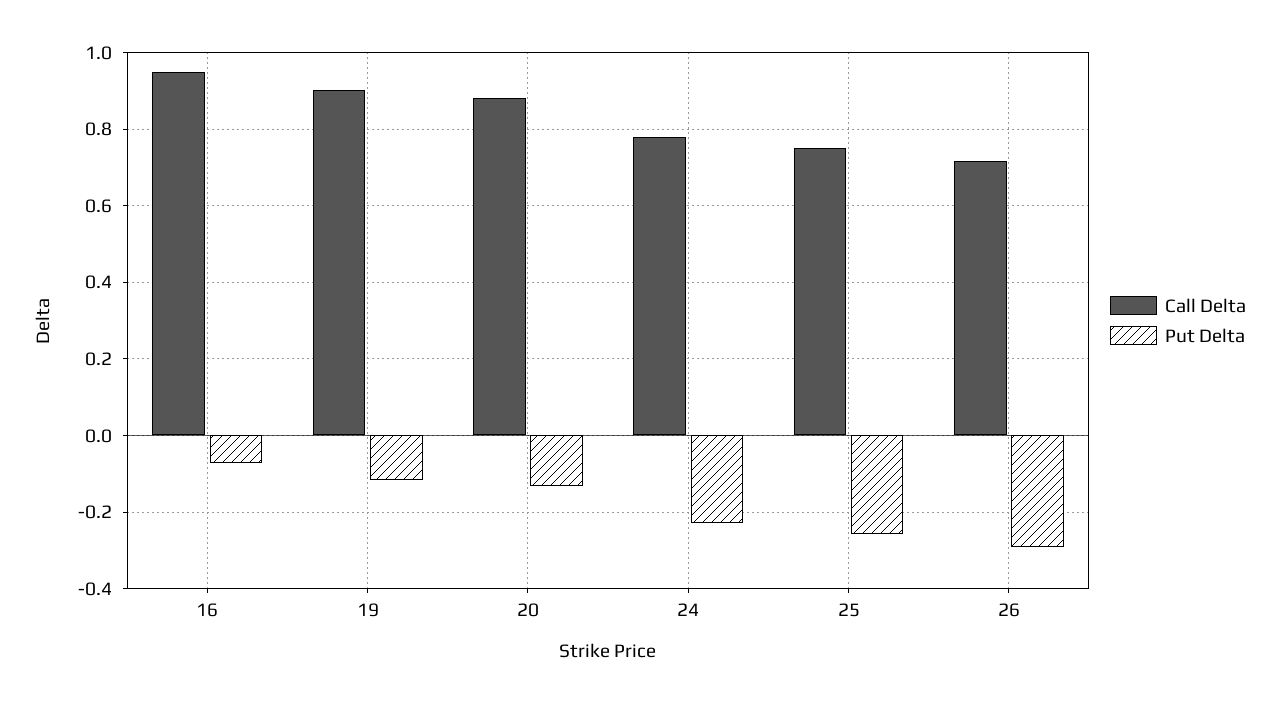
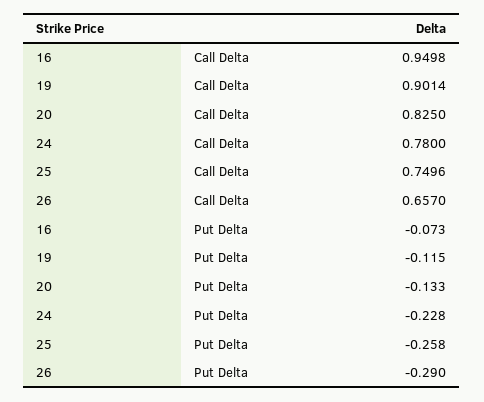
Call Delta, 20: 0.88 -> 0.825
Call Delta, 26: 0.72 -> 0.657

